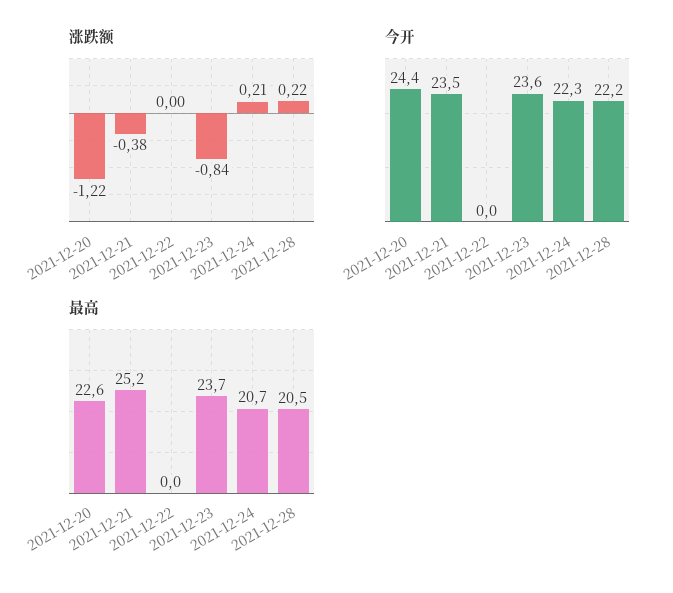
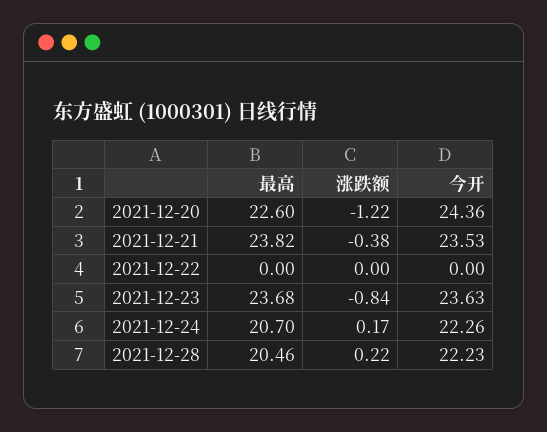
涨跌额, 2021-12-24: 0.21 -> 0.17
最高, 2021-12-21: 25.2 -> 23.82

